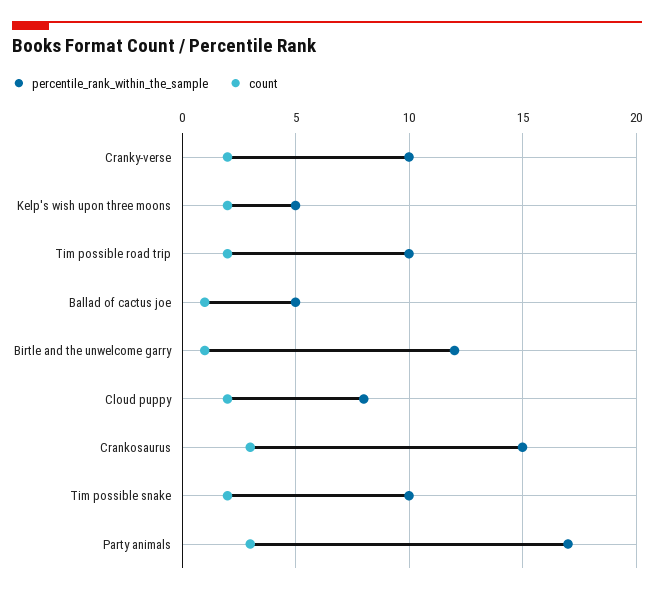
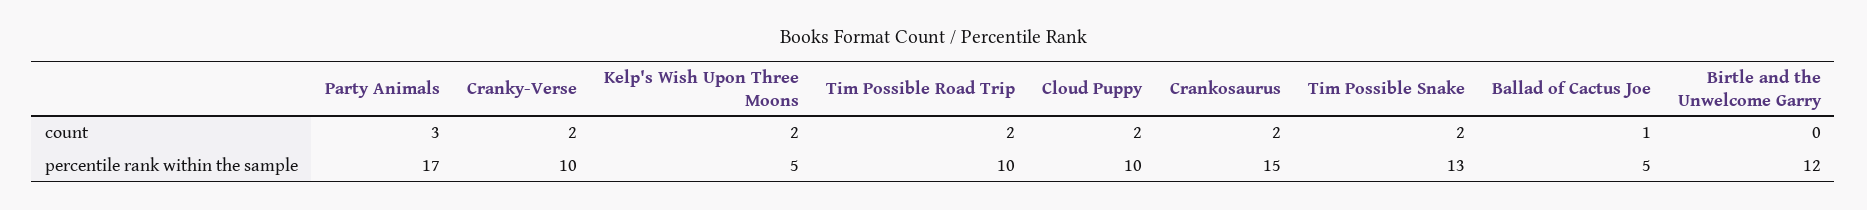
count, Birtle and the unwelcome garry: 1 -> 0
percentile_rank_within_the_sample, Cloud puppy: 8 -> 10
count, Crankosaurus: 3 -> 2
percentile_rank_within_the_sample, Tim possible snake: 10 -> 13

